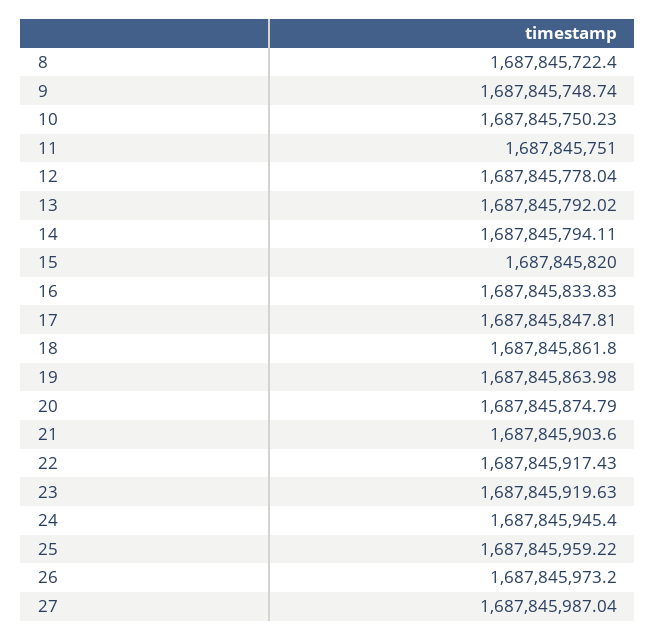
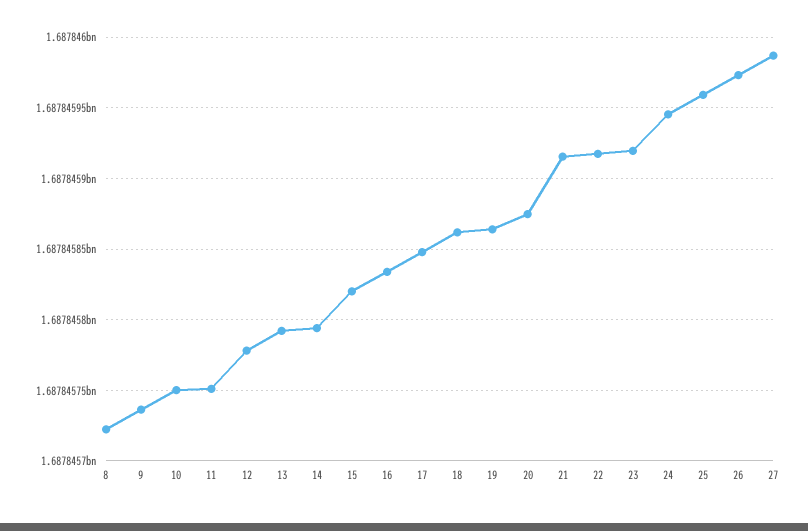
9: 1687845748.74 -> 1687845735
21: 1687845903.6 -> 1687845915

